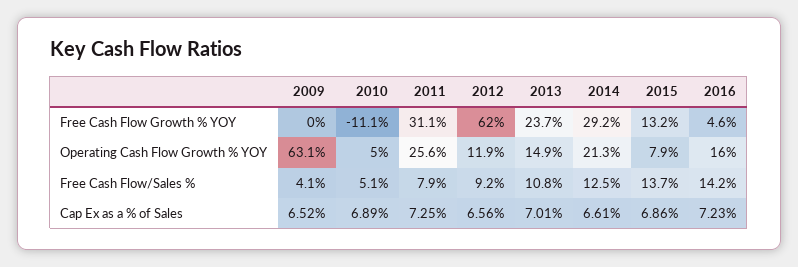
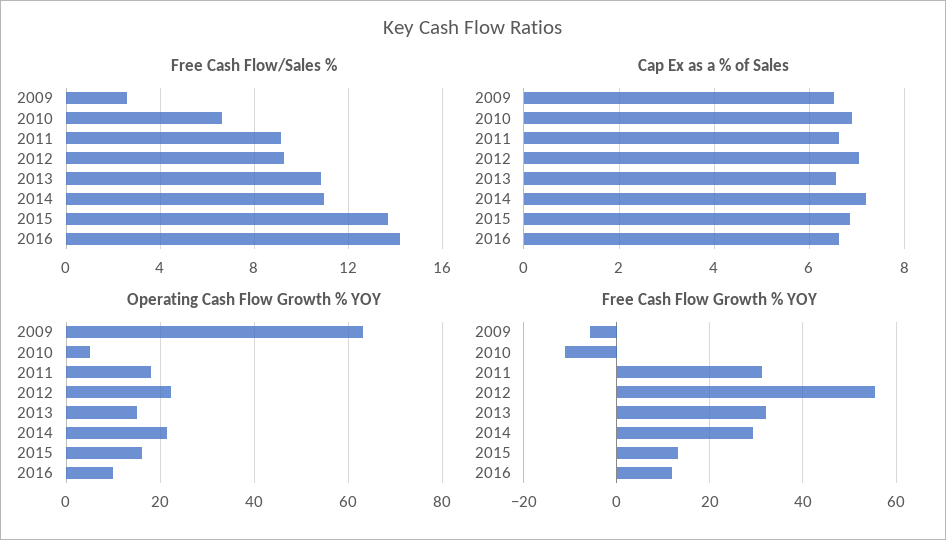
Free Cash Flow Growth % YOY, 2009: 0 -> -6
Free Cash Flow Growth % YOY, 2012: 62 -> 56
Free Cash Flow Growth % YOY, 2013: 23.7 -> 32
Free Cash Flow Growth % YOY, 2016: 4.6 -> 12
Operating Cash Flow Growth % YOY, 2011: 25.6 -> 18
Operating Cash Flow Growth % YOY, 2012: 11.9 -> 22
Operating Cash Flow Growth % YOY, 2015: 7.9 -> 16
Operating Cash Flow Growth % YOY, 2016: 16 -> 10
Free Cash Flow/Sales %, 2009: 4.1 -> 2.5
Free Cash Flow/Sales %, 2010: 5.1 -> 6.5
Free Cash Flow/Sales %, 2011: 7.9 -> 9
Free Cash Flow/Sales %, 2014: 12.5 -> 11
Cap Ex as a % of Sales, 2011: 7.25 -> 6.6
Cap Ex as a % of Sales, 2012: 6.56 -> 7
Cap Ex as a % of Sales, 2013: 7.01 -> 6.6
Cap Ex as a % of Sales, 2014: 6.61 -> 7.2
Cap Ex as a % of Sales, 2016: 7.23 -> 6.6

